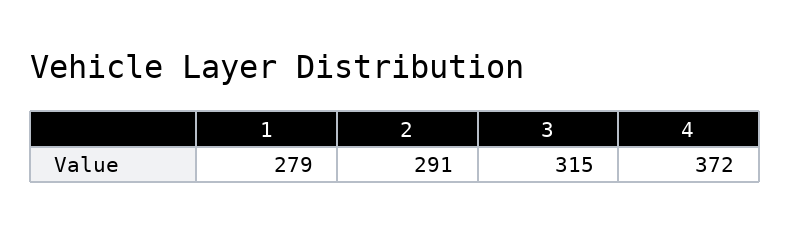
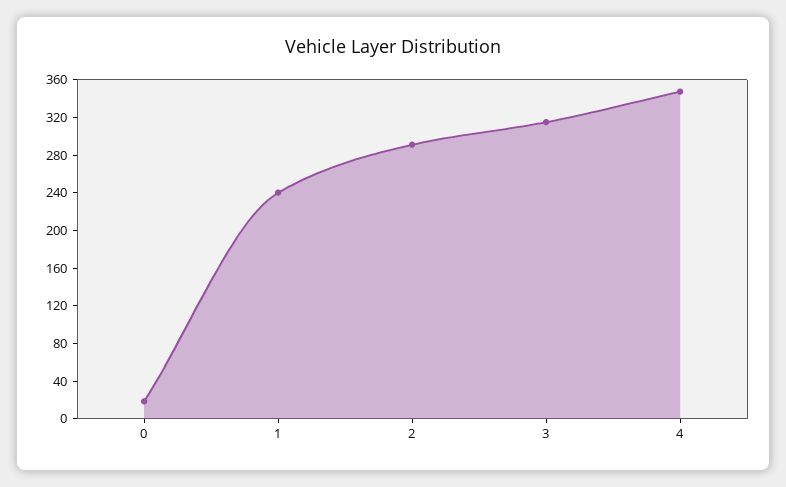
1: 279 -> 240
4: 372 -> 350
0: none -> 20

